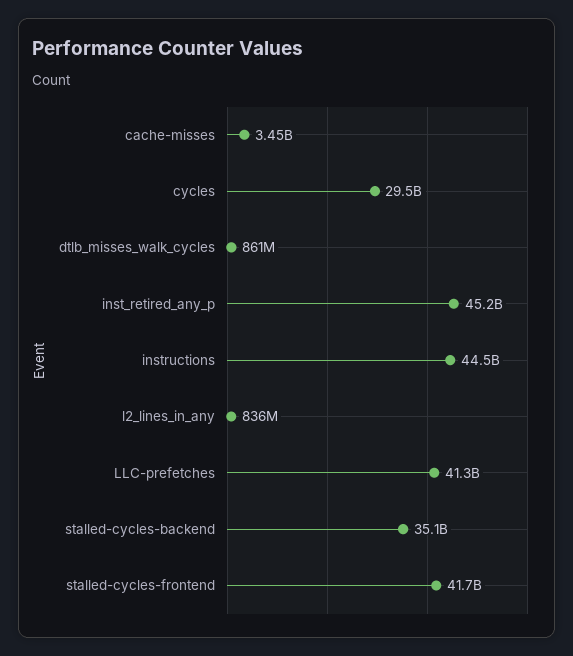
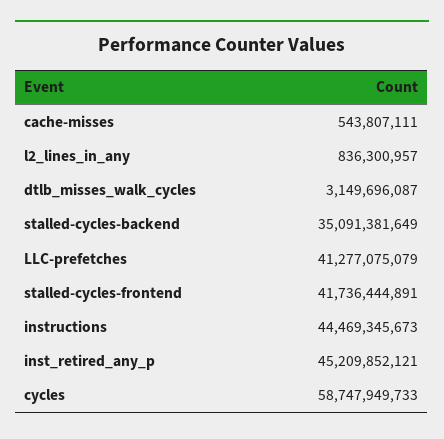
cache-misses: 3450000000 -> 543807111
cycles: 29500000000 -> 58747949733
dtlb_misses_walk_cycles: 861000000 -> 3149696087

